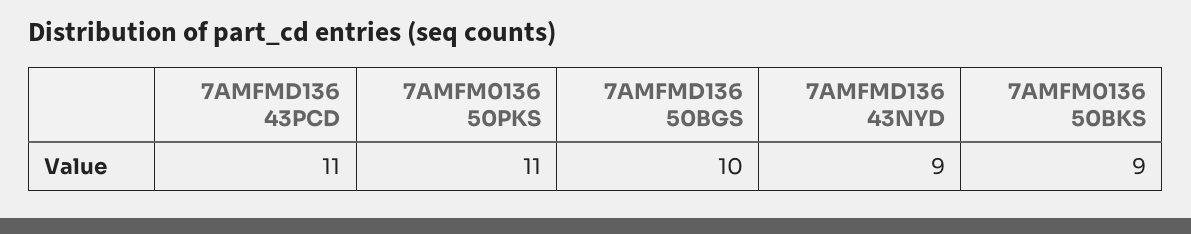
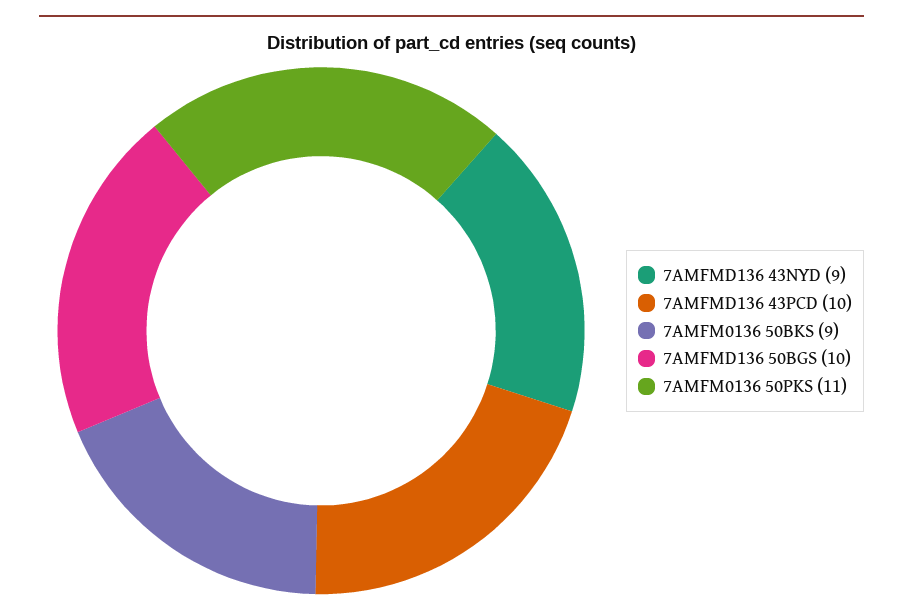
7AMFMD136 43PCD: 11 -> 10

